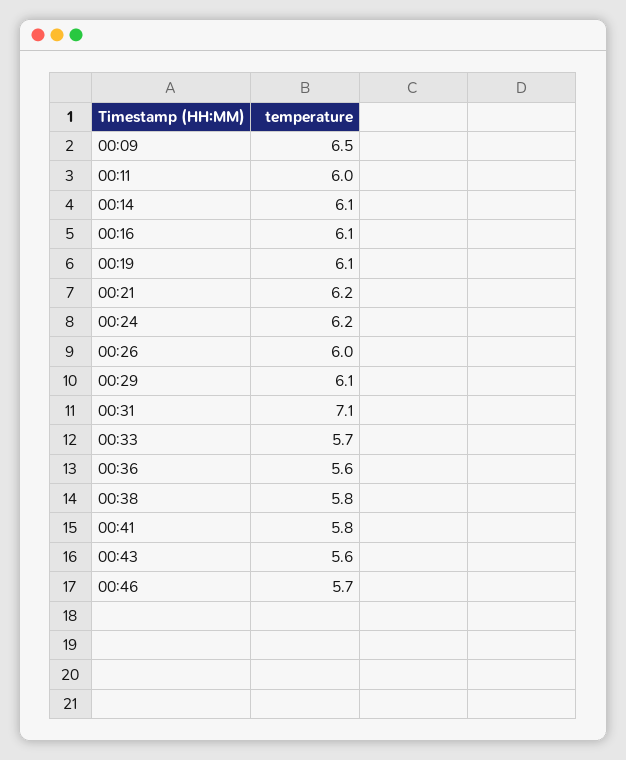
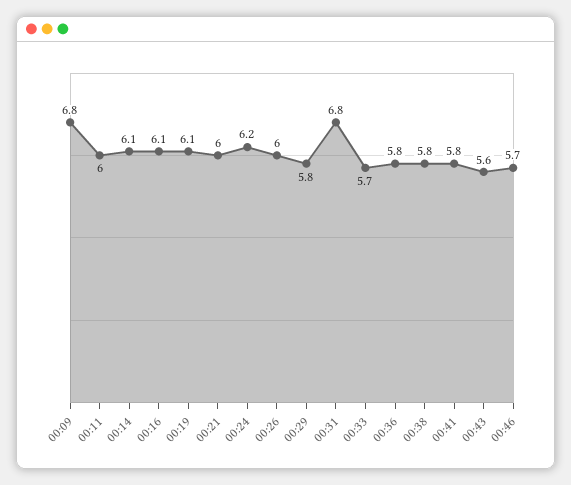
00:09: 6.5 -> 6.8
00:21: 6.2 -> 6
00:29: 6.1 -> 5.8
00:31: 7.1 -> 6.8
00:36: 5.6 -> 5.8

